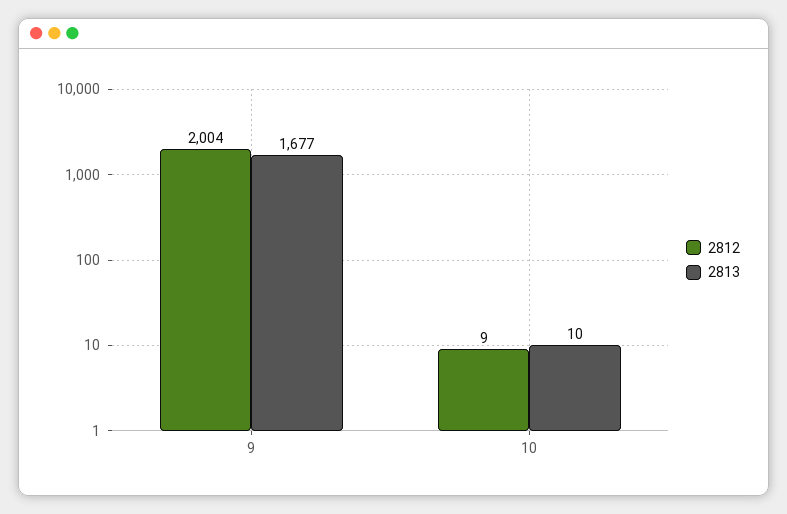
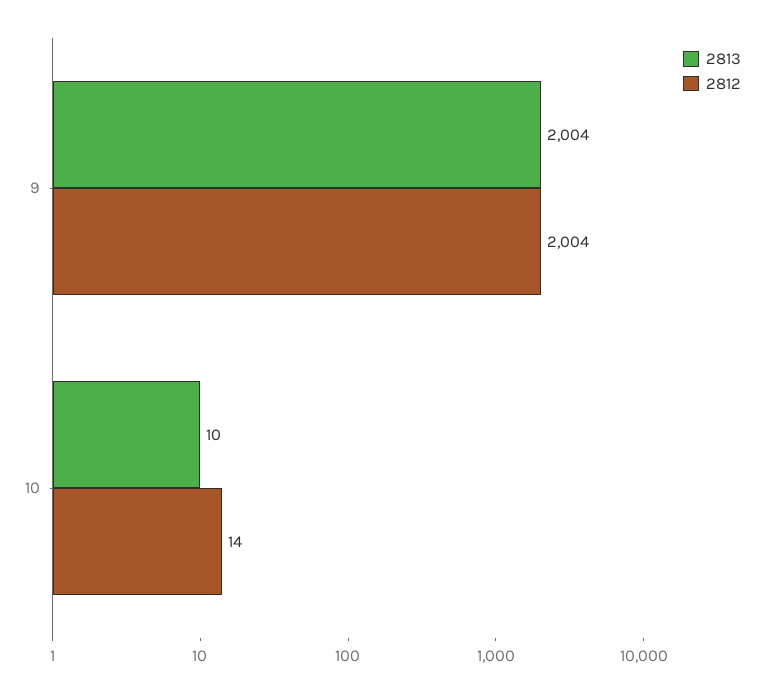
2813, 9: 1677 -> 2004
2812, 10: 9 -> 14

